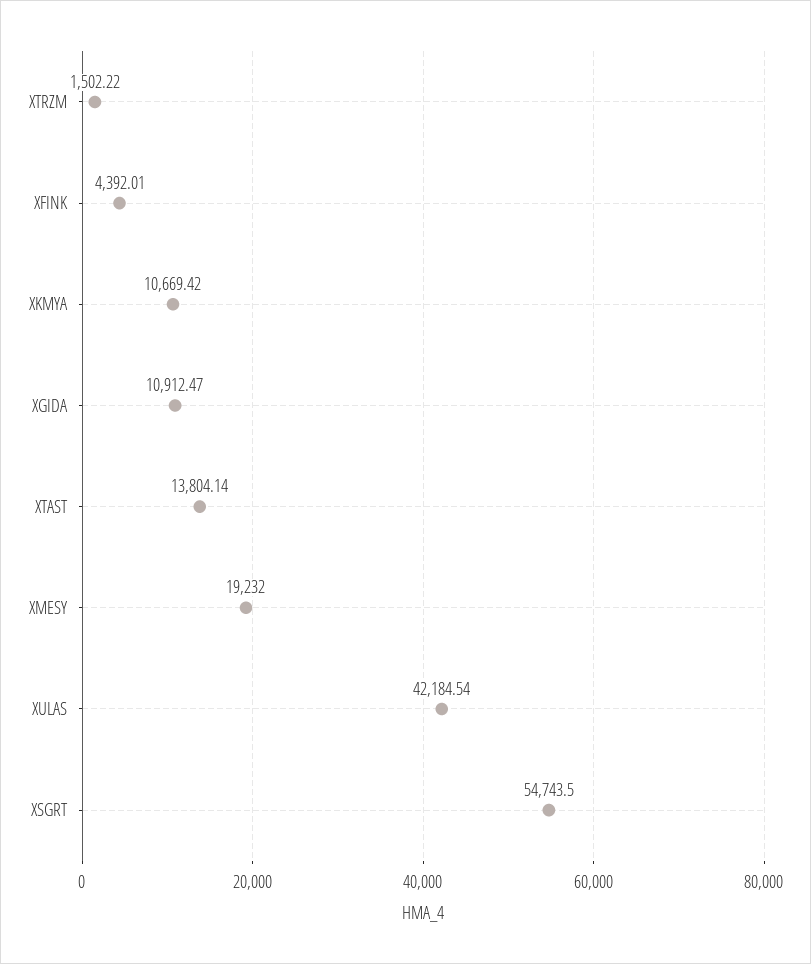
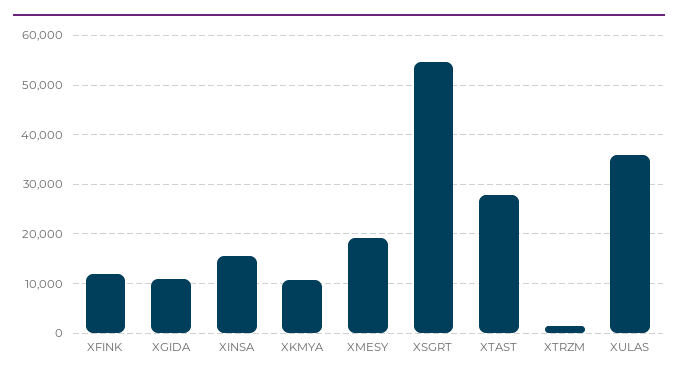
XFINK: 4392.01 -> 12000
XTAST: 13804.14 -> 28000
XULAS: 42184.54 -> 36000
XINSA: none -> 16000

